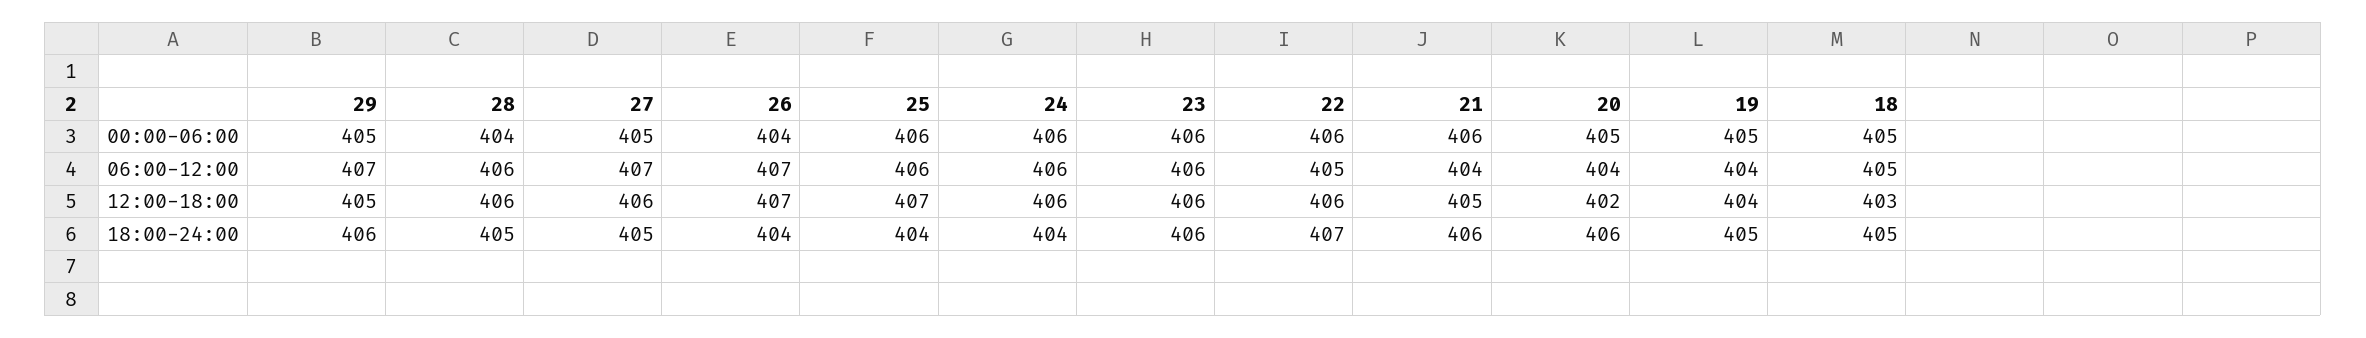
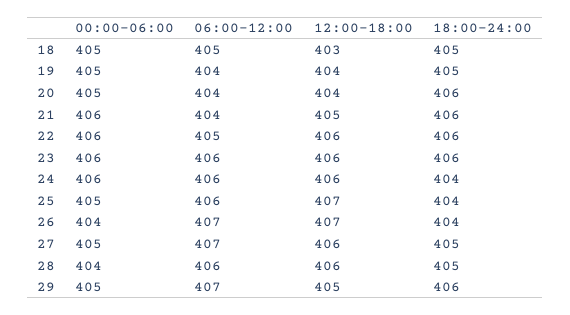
25, 00:00-06:00: 406 -> 405
20, 12:00-18:00: 402 -> 404
22, 18:00-24:00: 407 -> 406

